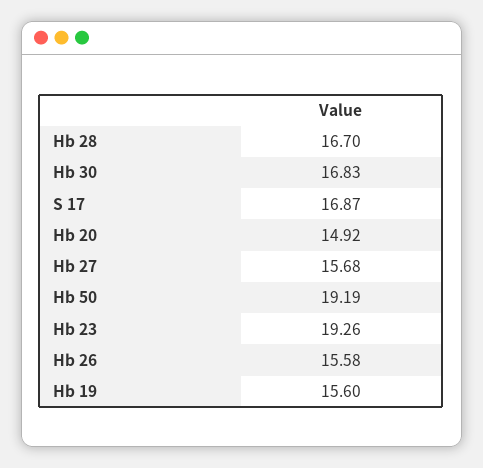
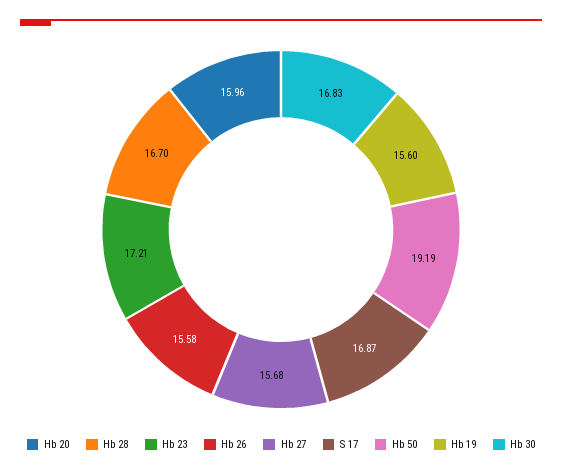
Hb 20: 14.92 -> 15.96
Hb 23: 19.26 -> 17.21

